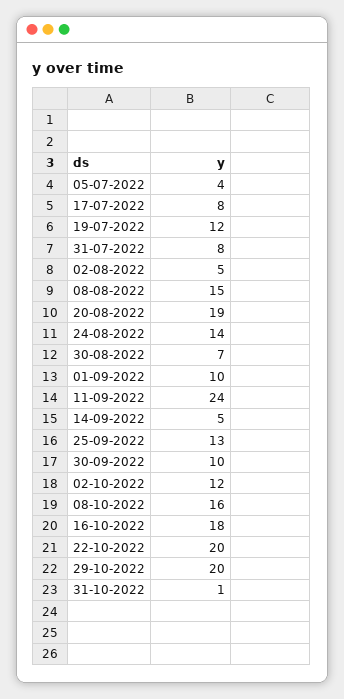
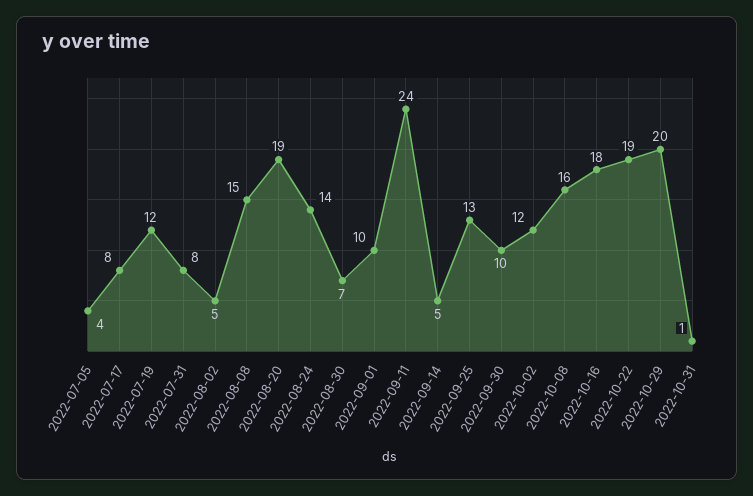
22-10-2022: 20 -> 19

